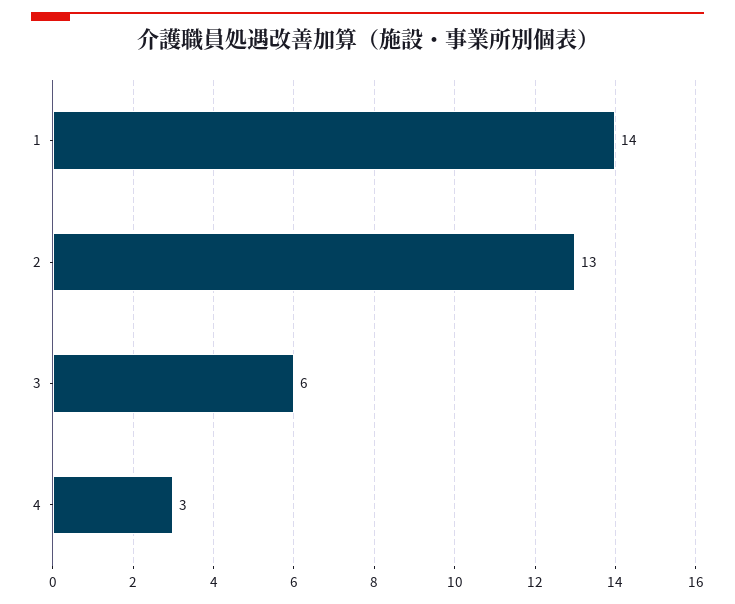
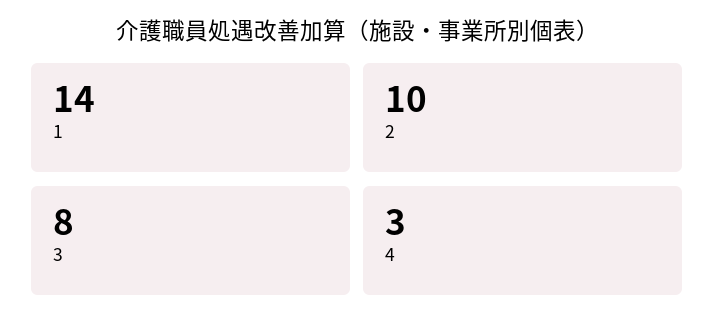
2: 13 -> 10
3: 6 -> 8

